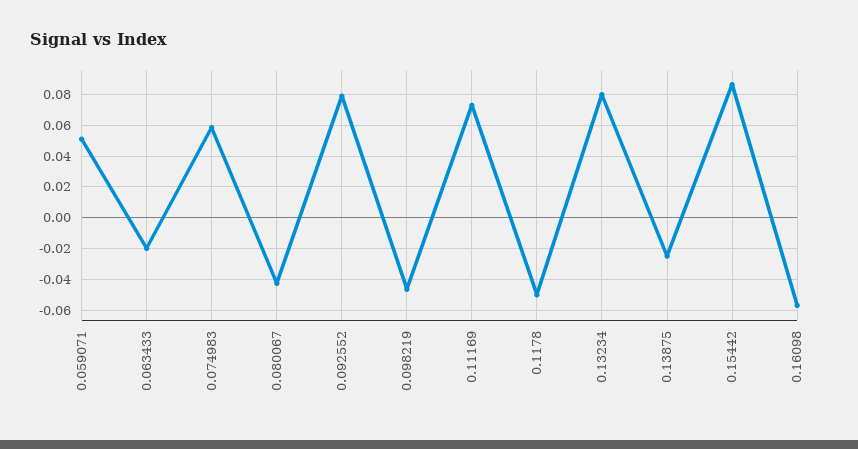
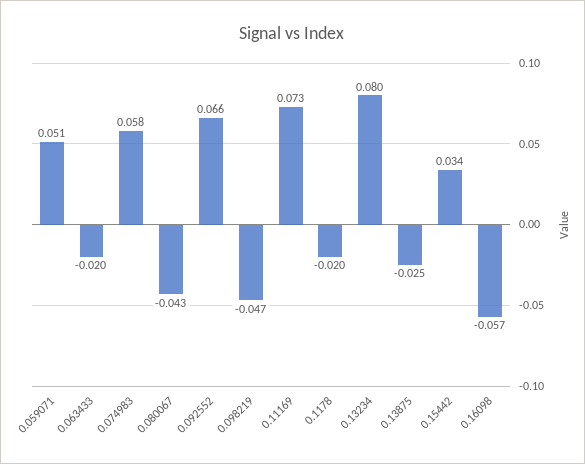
0.092552: 0.08 -> 0.066
0.1178: -0.05 -> -0.02
0.15442: 0.085 -> 0.034

